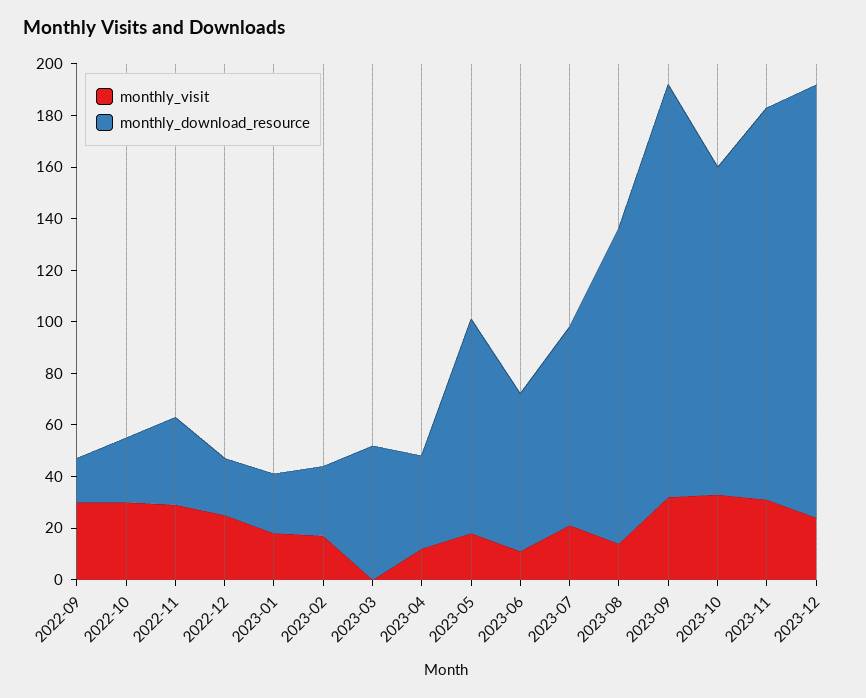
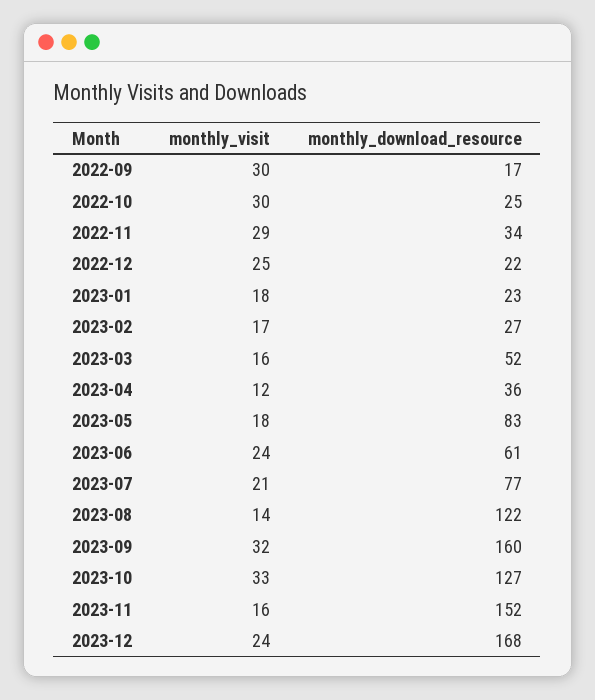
monthly_visit, 2023-03: 0 -> 16
monthly_visit, 2023-06: 10 -> 24
monthly_visit, 2023-11: 30 -> 16

